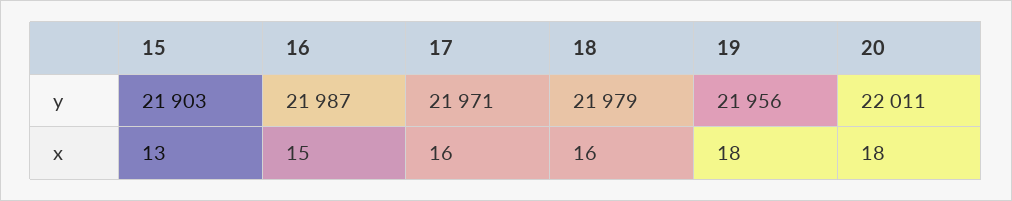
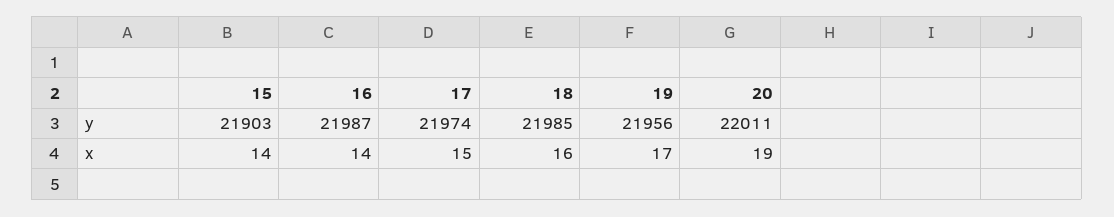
17, y: 21971 -> 21974
18, y: 21979 -> 21985
15, x: 13 -> 14
16, x: 15 -> 14
17, x: 16 -> 15
19, x: 18 -> 17
20, x: 18 -> 19

